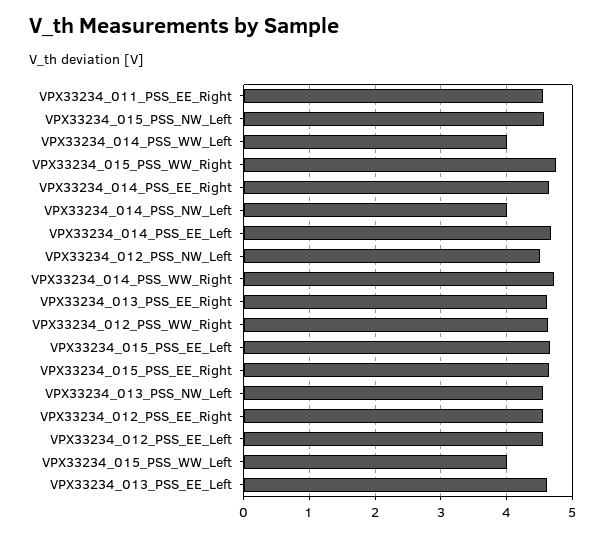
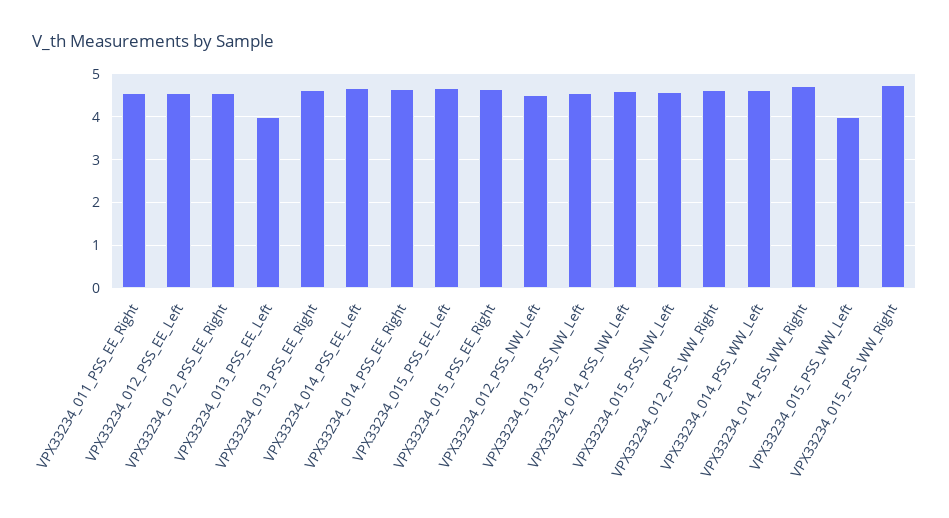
VPX33234_014_PSS_WW_Left: 4 -> 4.6
VPX33234_014_PSS_NW_Left: 4 -> 4.6
VPX33234_013_PSS_EE_Left: 4.6 -> 4

